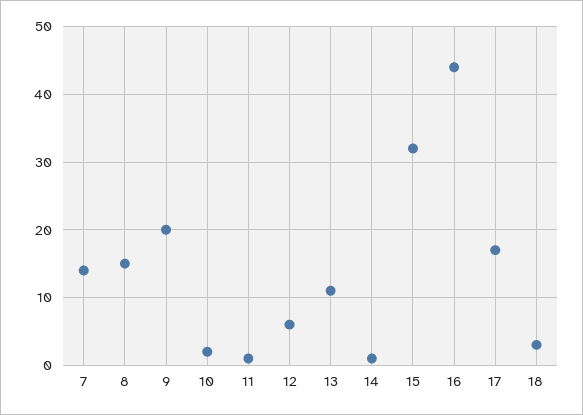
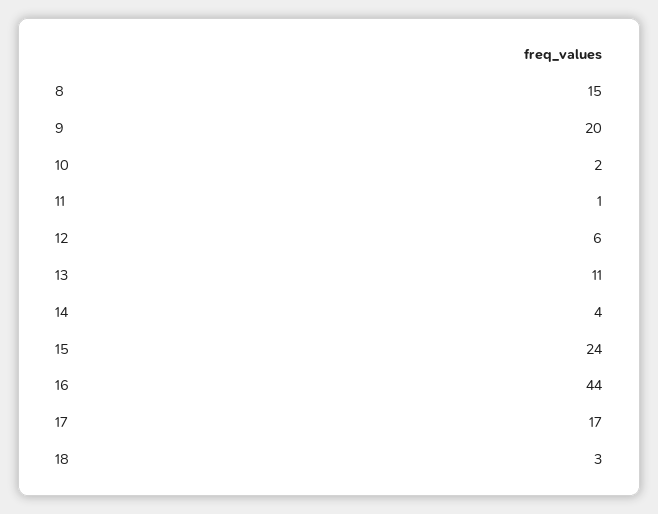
7: 14 -> none
14: 1 -> 4
15: 32 -> 24

